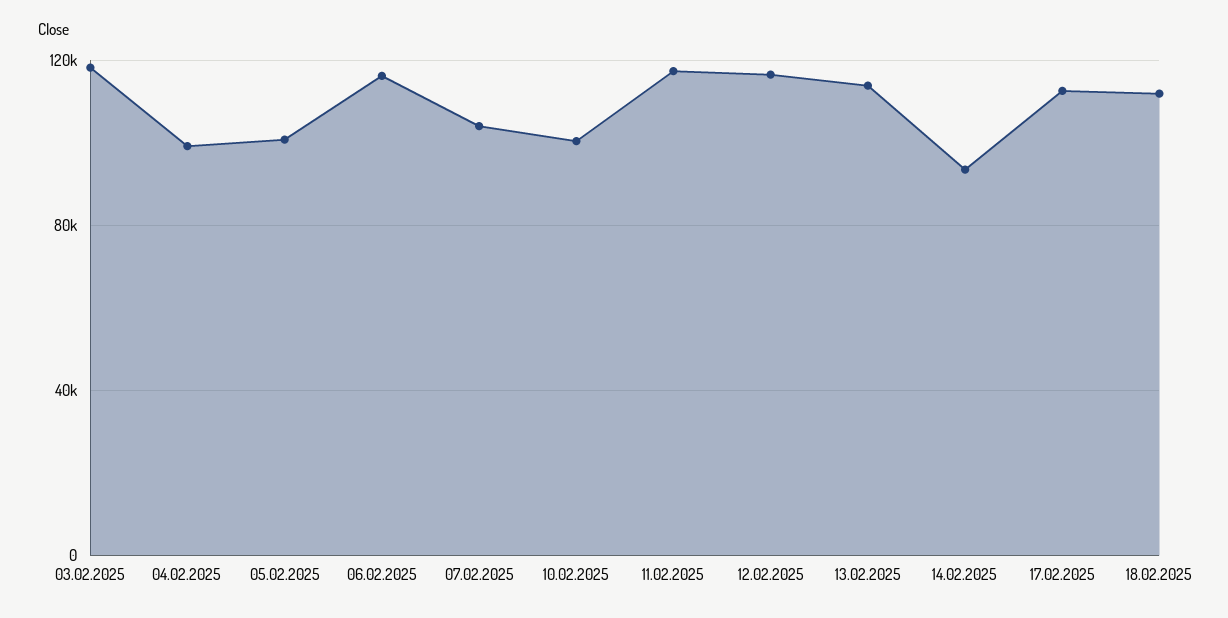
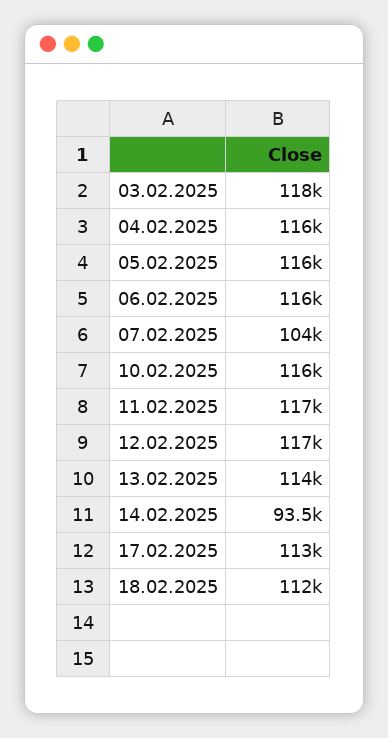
04.02.2025: 100000 -> 116000
05.02.2025: 100000 -> 116000
10.02.2025: 100000 -> 116000

